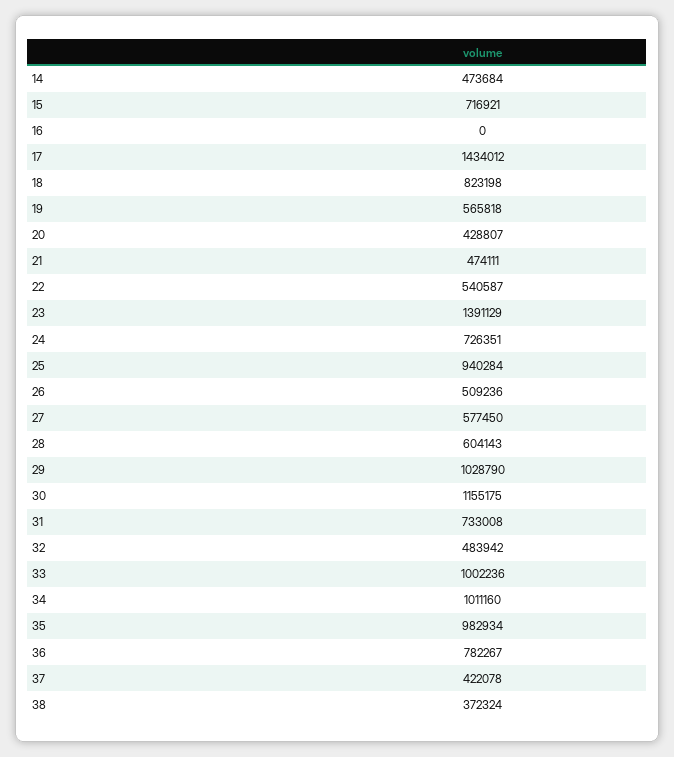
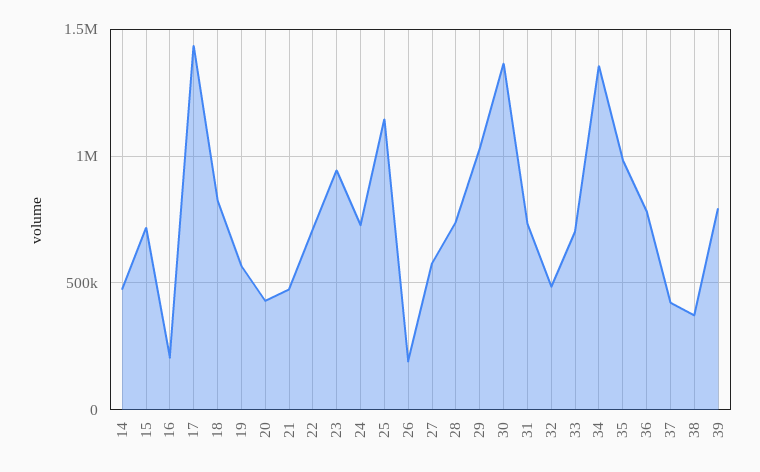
16: 0 -> 200000
22: 540587 -> 700000
23: 1391129 -> 950000
25: 940284 -> 1150000
26: 509236 -> 200000
28: 604143 -> 750000
30: 1155175 -> 1350000
33: 1002236 -> 700000
34: 1011160 -> 1350000
39: none -> 800000

